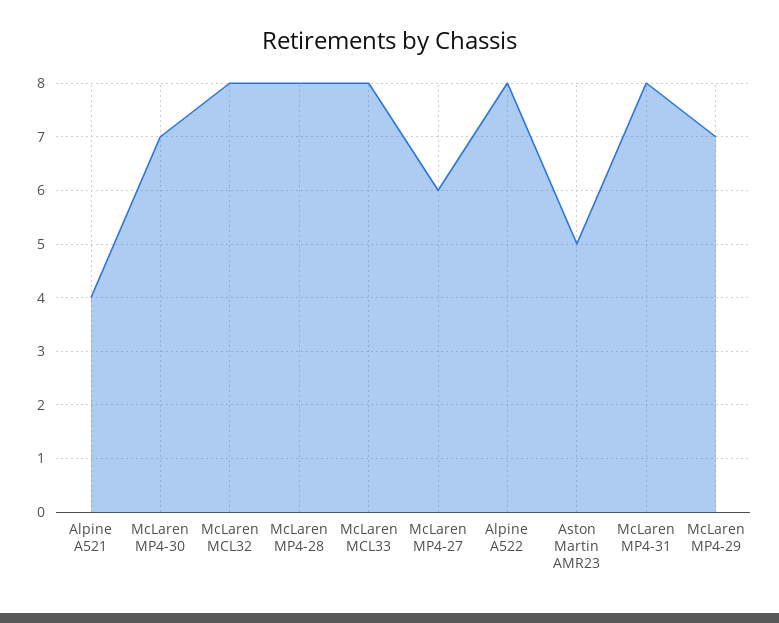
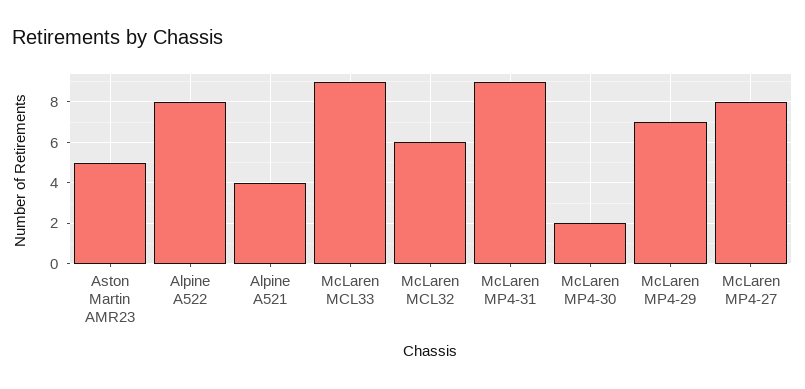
McLaren MP4-30: 7 -> 2
McLaren MCL32: 8 -> 6
McLaren MP4-28: 8 -> none
McLaren MCL33: 8 -> 9
McLaren MP4-27: 6 -> 8
McLaren MP4-31: 8 -> 9

